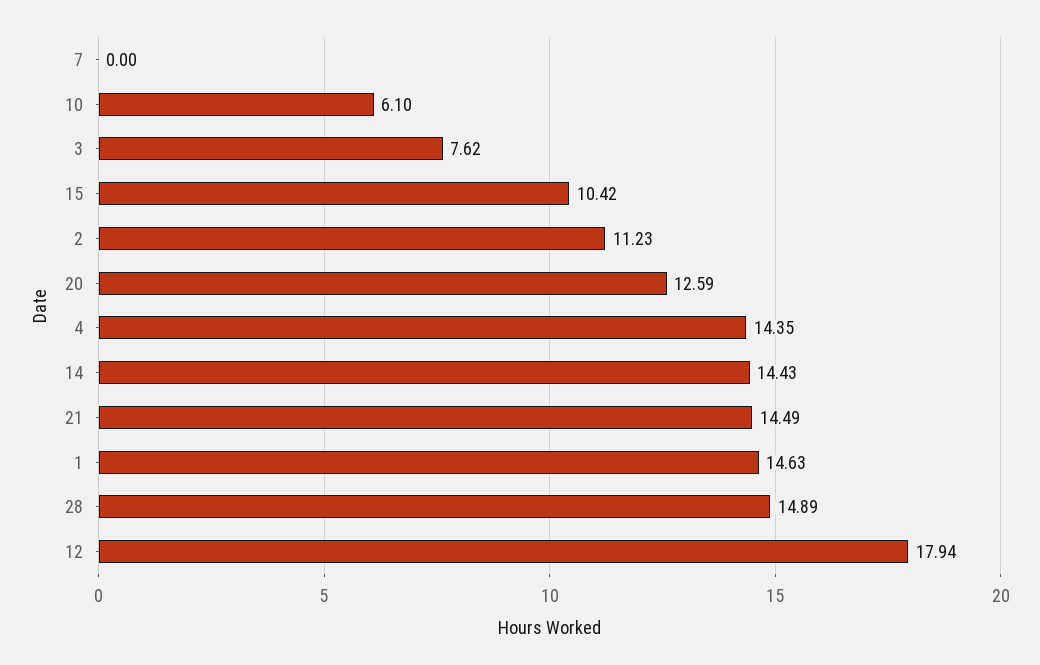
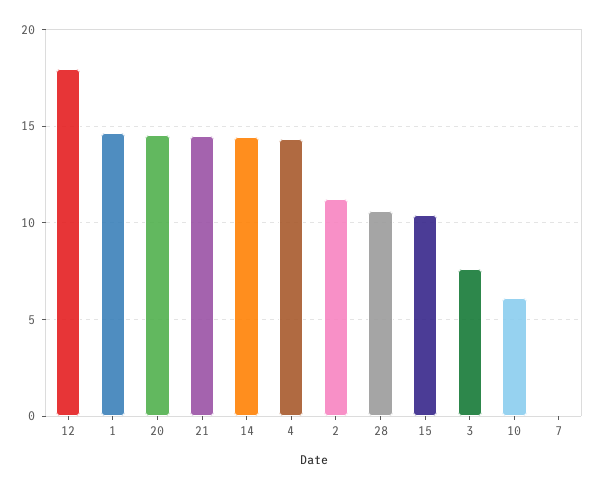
20: 12.59 -> 14.5
28: 14.89 -> 10.5

